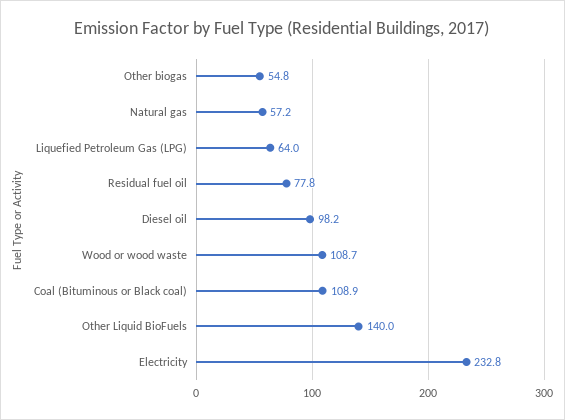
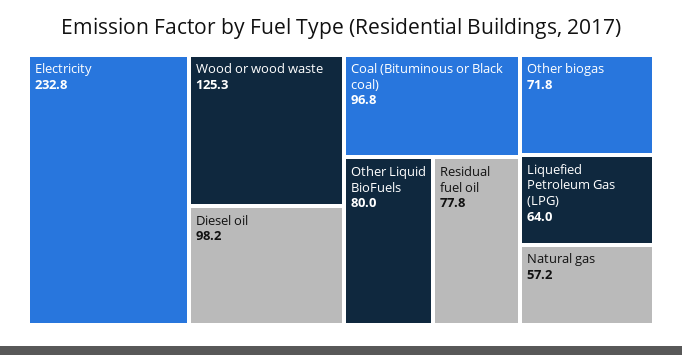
Other biogas: 54.8 -> 71.8
Wood or wood waste: 108.7 -> 125.3
Coal (Bituminous or Black coal): 108.9 -> 96.8
Other Liquid BioFuels: 140 -> 80

